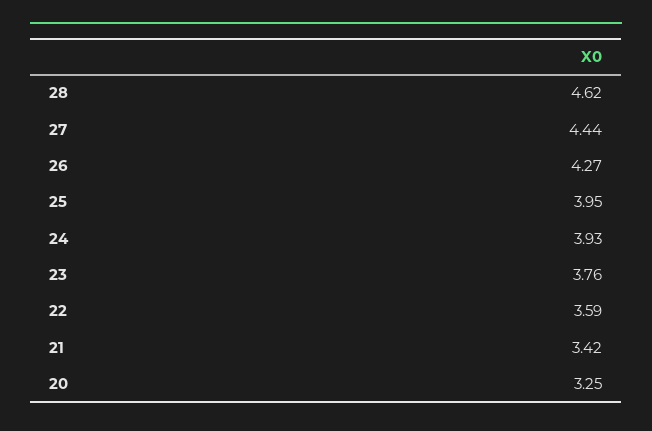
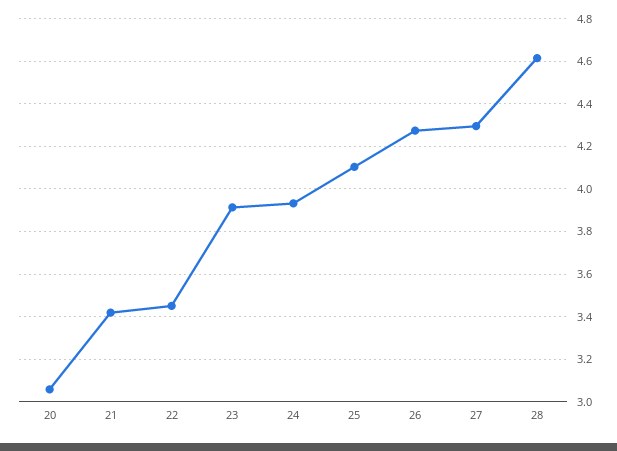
27: 4.44 -> 4.3
25: 3.95 -> 4.1
23: 3.76 -> 3.9
22: 3.59 -> 3.45
20: 3.25 -> 3.05

